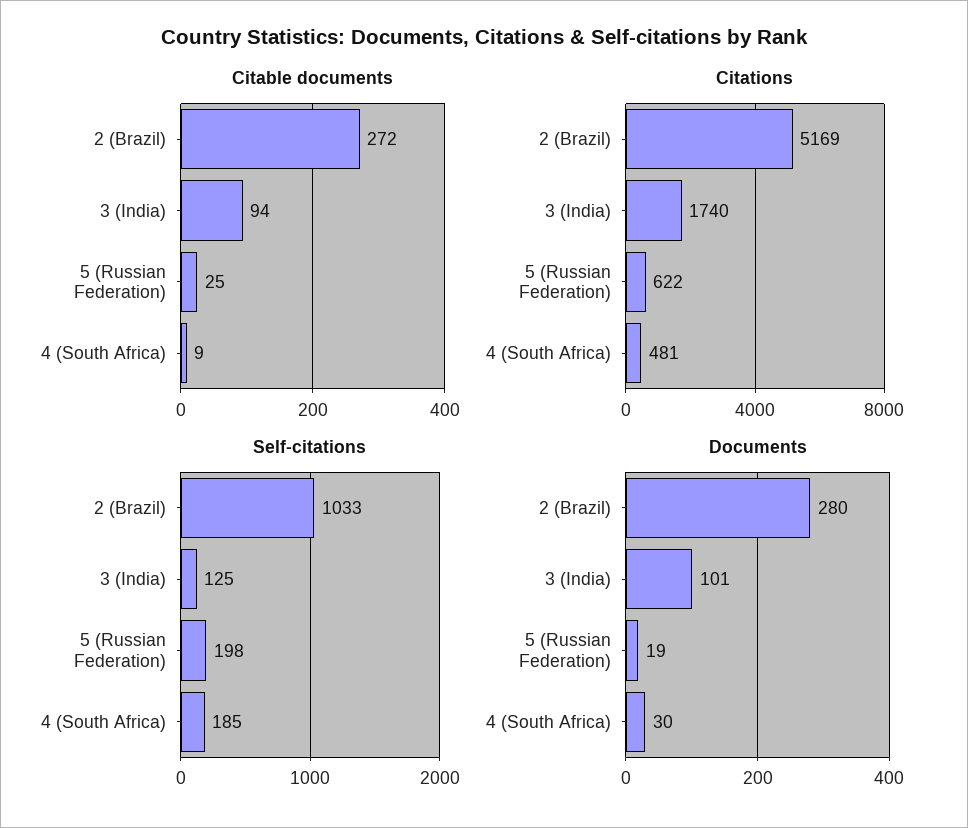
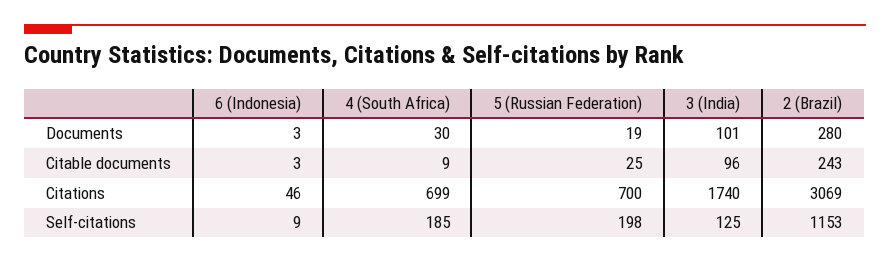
Citable documents, 2 (Brazil): 272 -> 243
Citable documents, 3 (India): 94 -> 96
Citations, 2 (Brazil): 5169 -> 3069
Citations, 5 (Russian Federation): 622 -> 700
Citations, 4 (South Africa): 481 -> 699
Self-citations, 2 (Brazil): 1033 -> 1153
Documents, 6 (Indonesia): none -> 3
Citable documents, 6 (Indonesia): none -> 3
Citations, 6 (Indonesia): none -> 46
Self-citations, 6 (Indonesia): none -> 9

